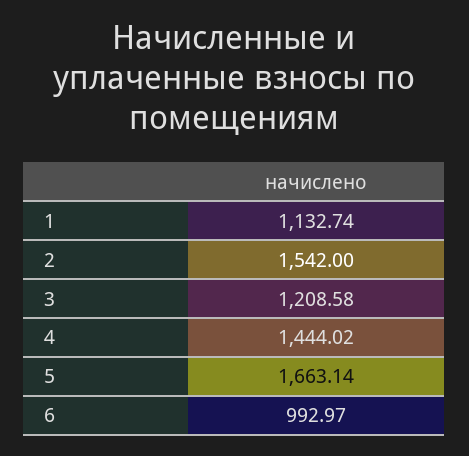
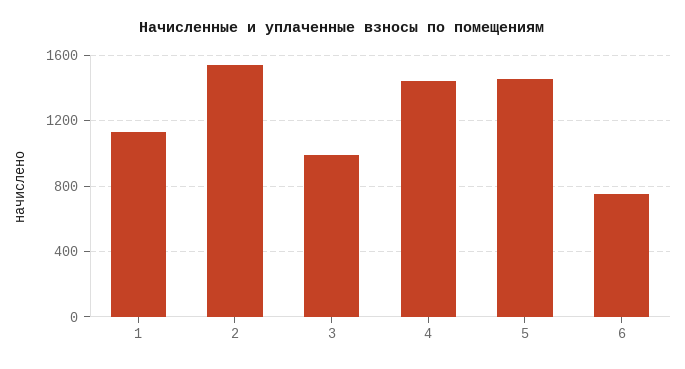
3: 1208.58 -> 1000
5: 1663.14 -> 1450
6: 992.97 -> 750

